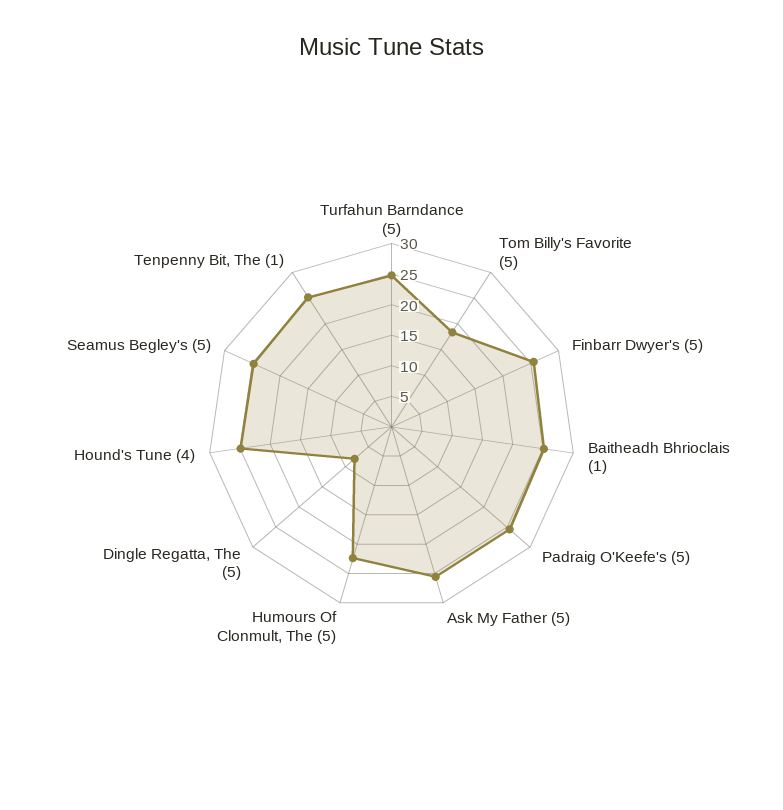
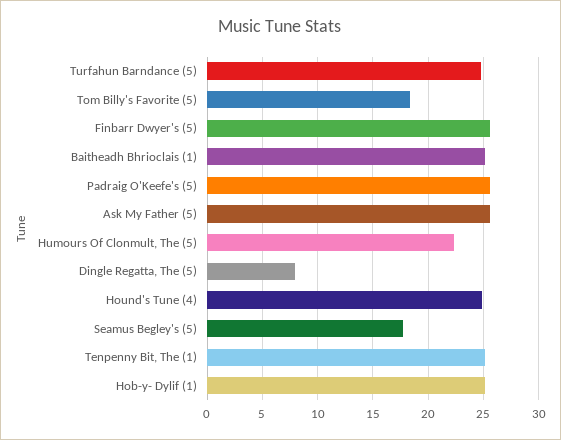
Seamus Begley's (5): 25 -> 18
Hob-y- Dylif (1): none -> 25

